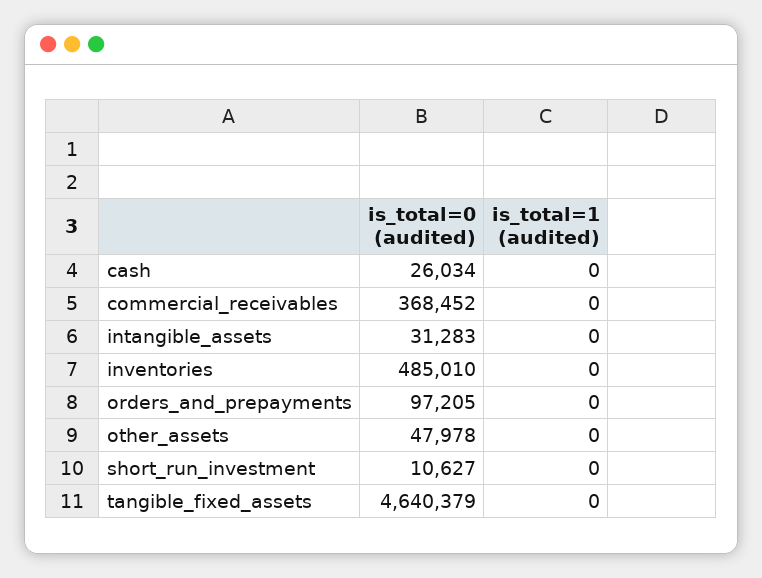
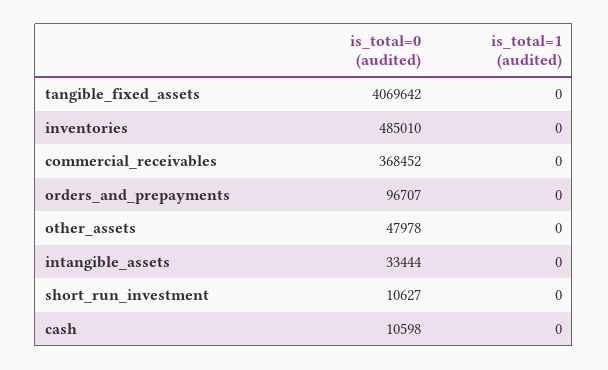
is_total=0 (audited), cash: 26034 -> 10598
is_total=0 (audited), intangible_assets: 31283 -> 33444
is_total=0 (audited), orders_and_prepayments: 97205 -> 96707
is_total=0 (audited), tangible_fixed_assets: 4640379 -> 4069642

